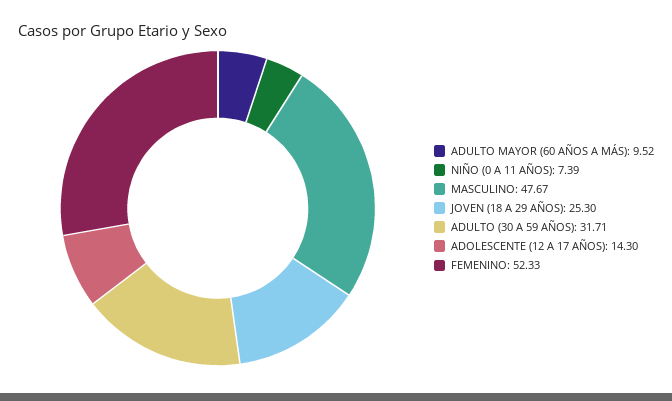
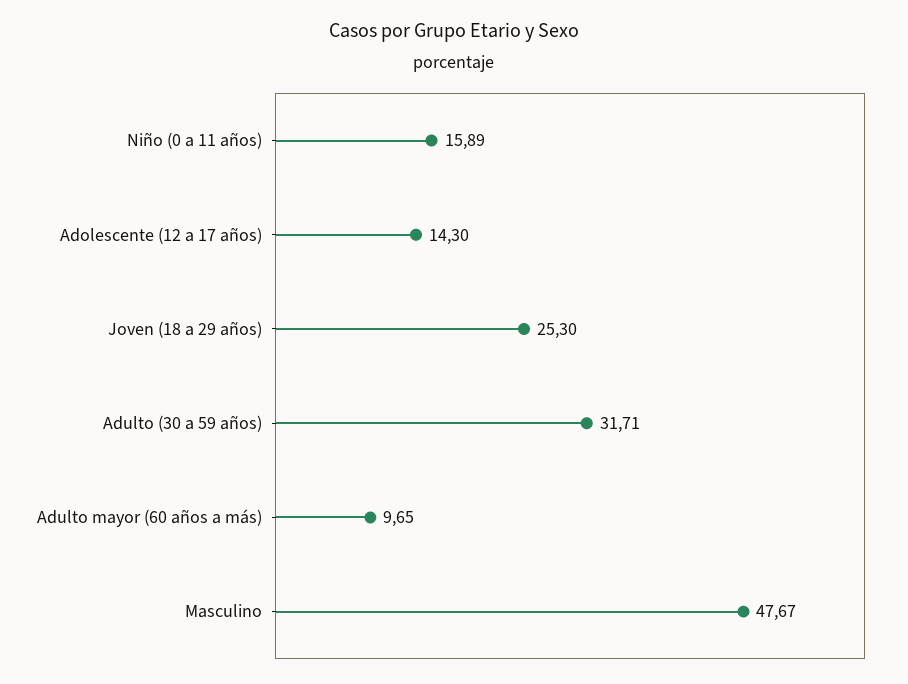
ADULTO MAYOR (60 AÑOS A MÁS): 9.52 -> 9.65
NIÑO (0 A 11 AÑOS): 7.39 -> 15.89
FEMENINO: 52.33 -> none

